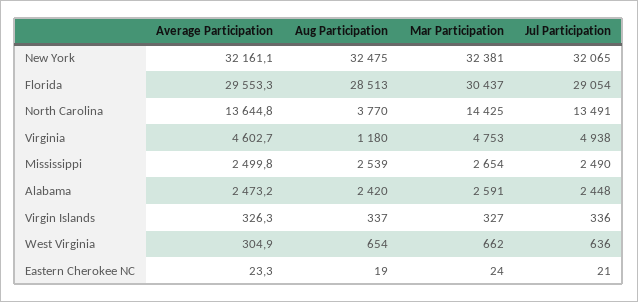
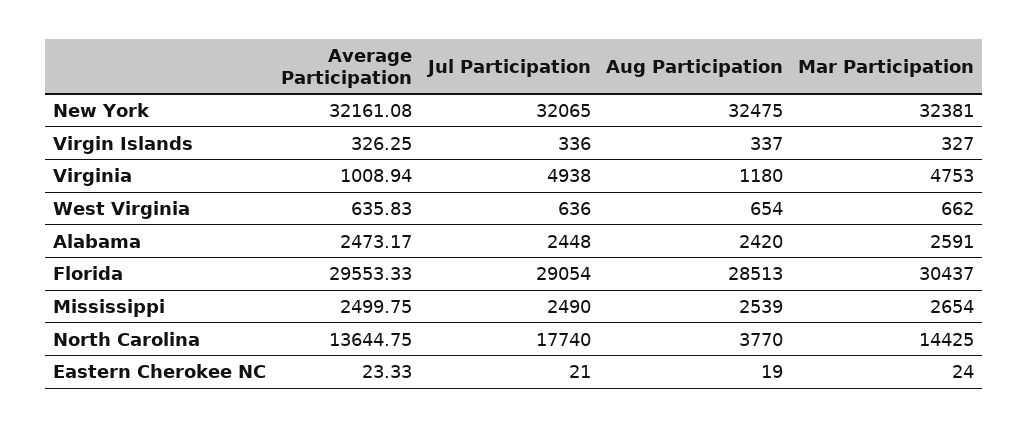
Jul Participation, North Carolina: 13491 -> 17740
Average Participation, Virginia: 4602.7 -> 1008.94
Average Participation, West Virginia: 304.9 -> 635.83

